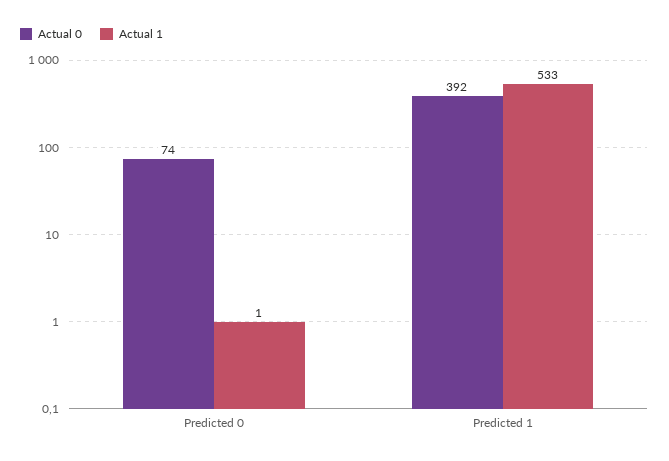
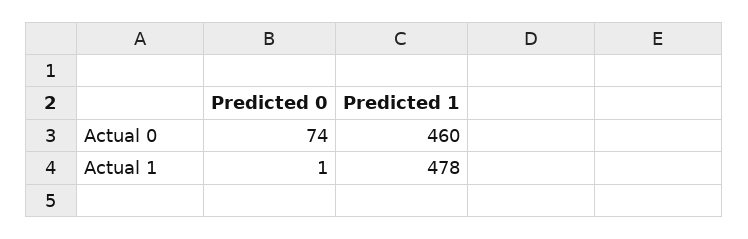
Actual 0, Predicted 1: 392 -> 460
Actual 1, Predicted 1: 533 -> 478

